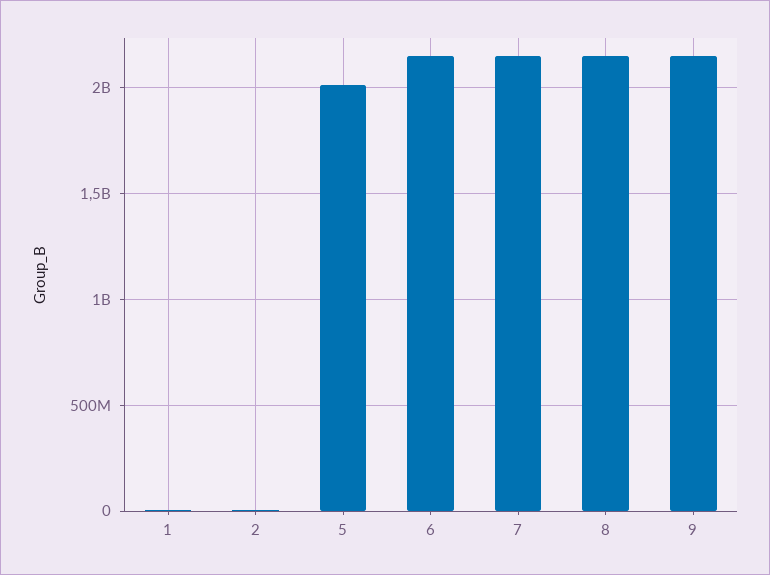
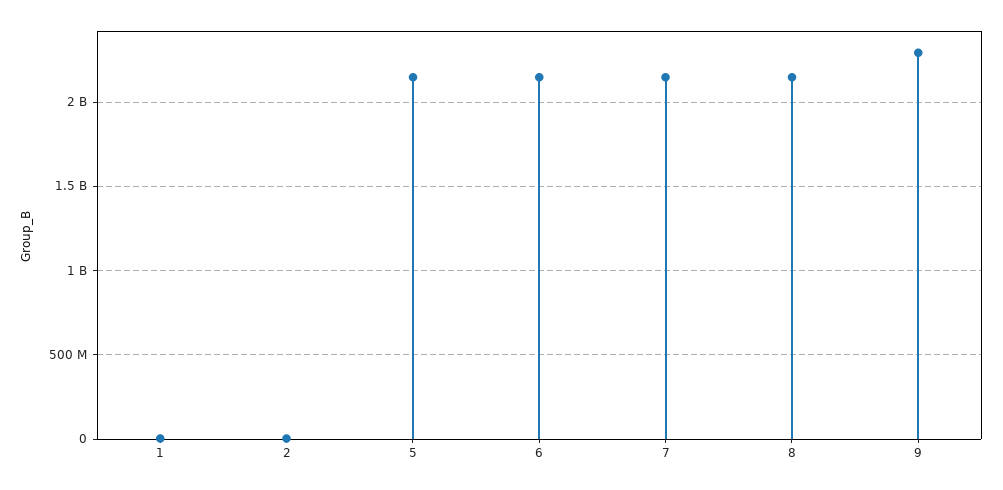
5: 2000000000 -> 2150000000
9: 2150000000 -> 2300000000

